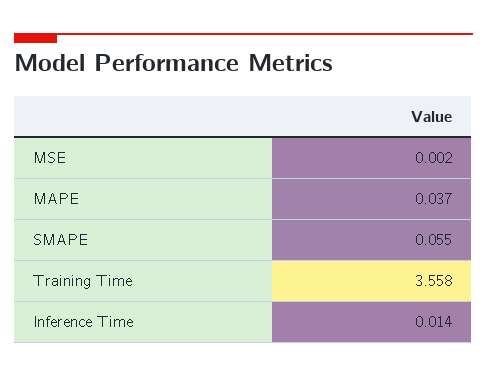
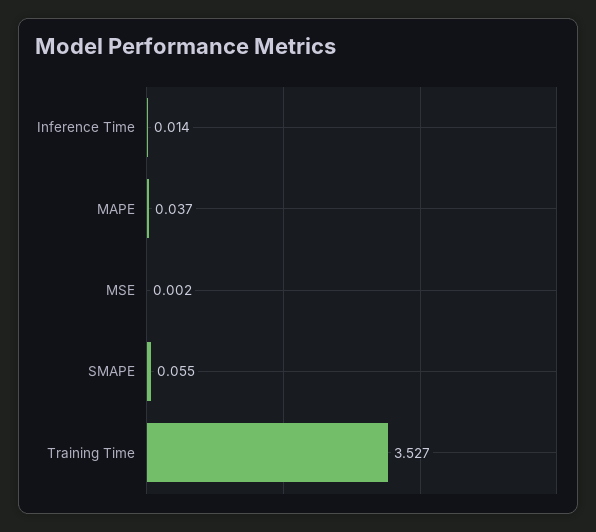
Training Time: 3.558 -> 3.527

